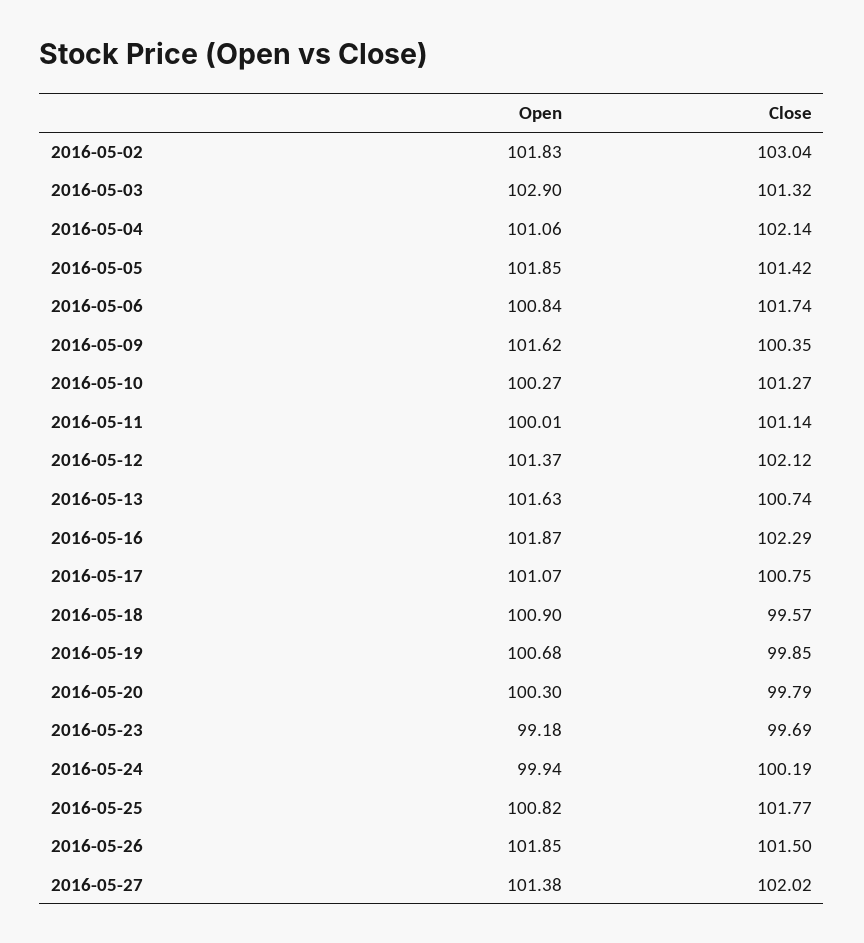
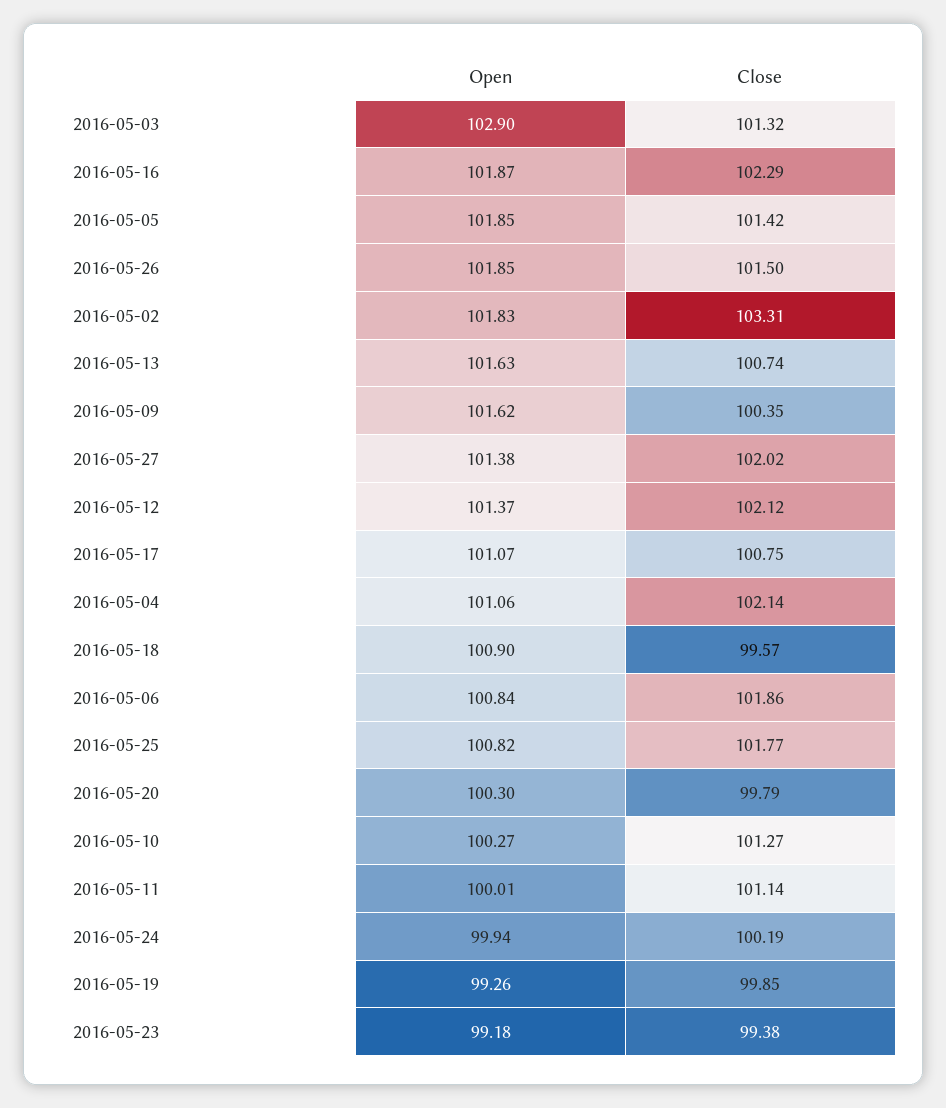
Close, 2016-05-02: 103.04 -> 103.31
Close, 2016-05-06: 101.74 -> 101.86
Open, 2016-05-19: 100.68 -> 99.26
Close, 2016-05-23: 99.69 -> 99.38

